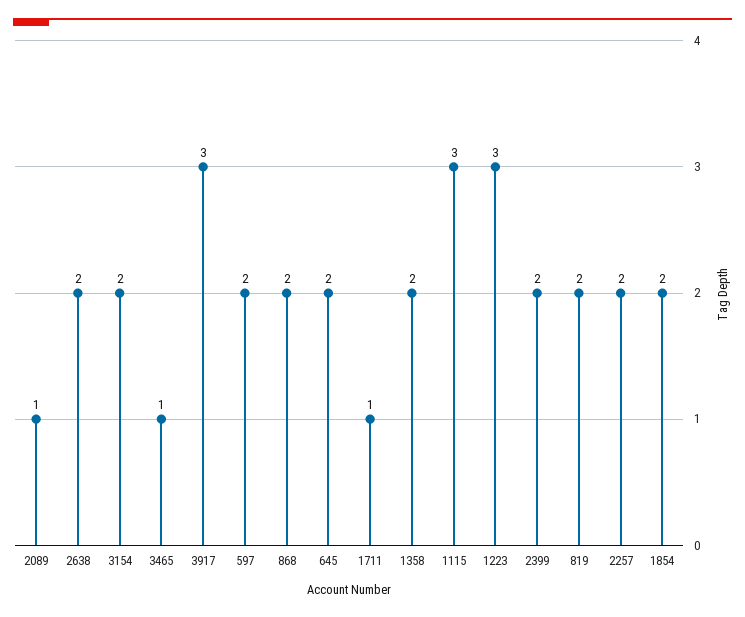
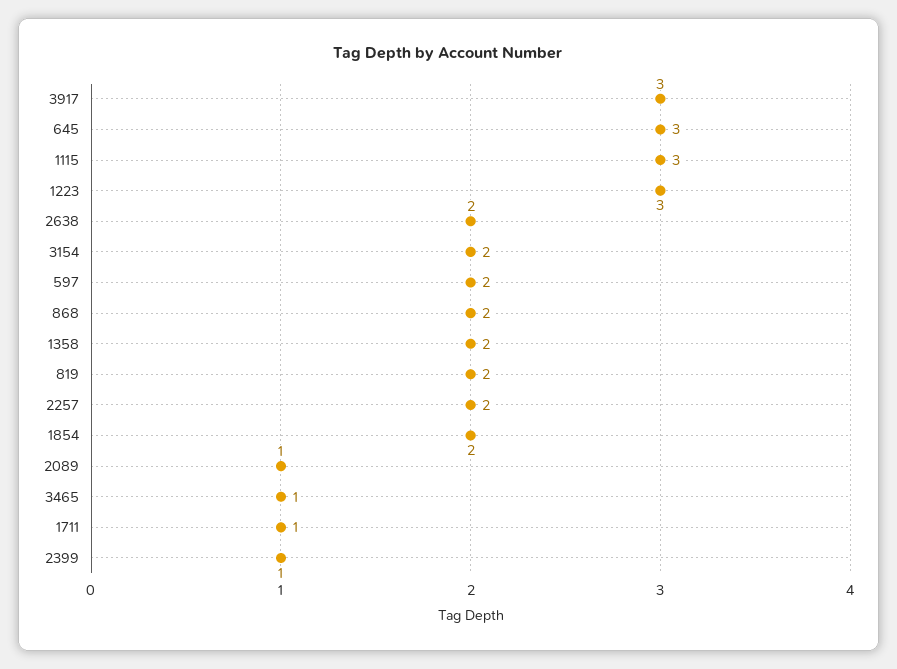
645: 2 -> 3
2399: 2 -> 1

